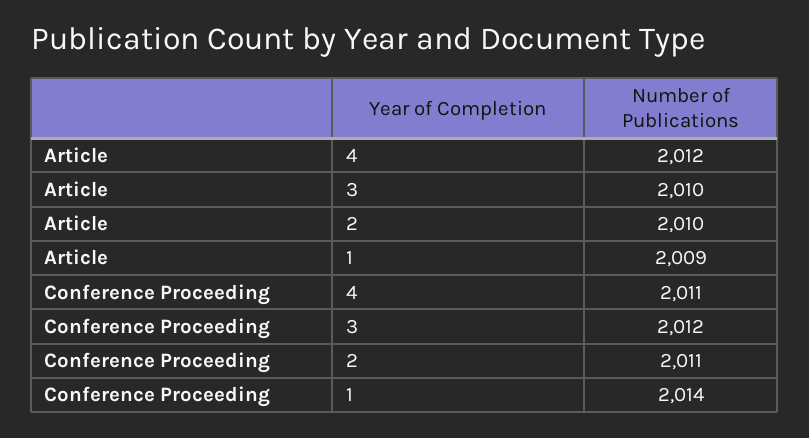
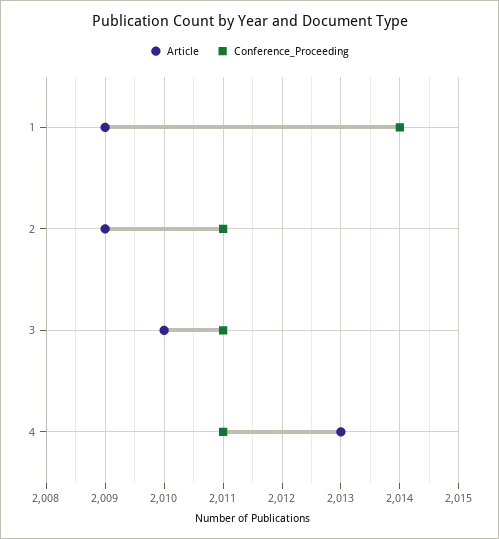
Article, 4: 2012 -> 2013
Article, 2: 2010 -> 2009
Conference Proceeding, 3: 2012 -> 2011

